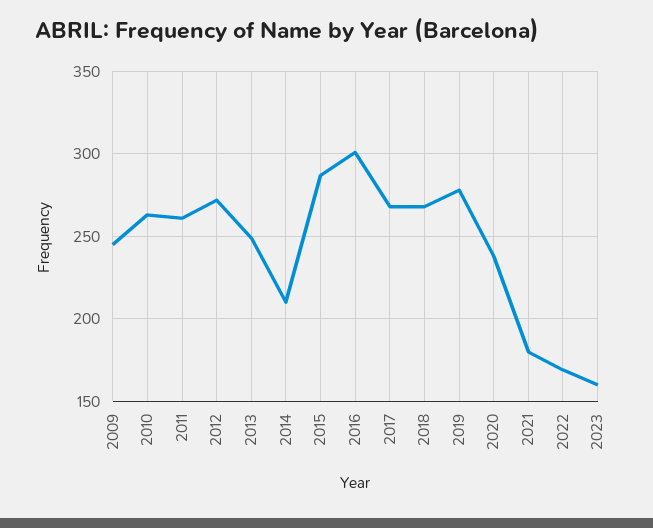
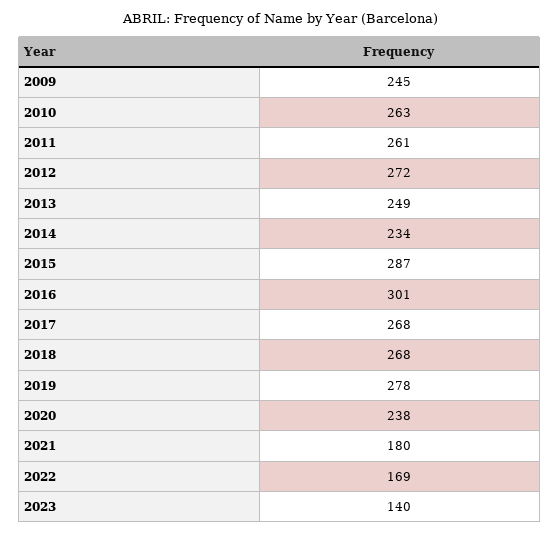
2014: 210 -> 234
2023: 160 -> 140

